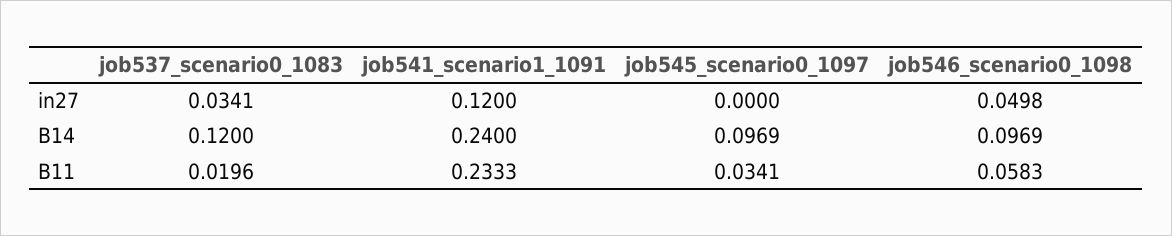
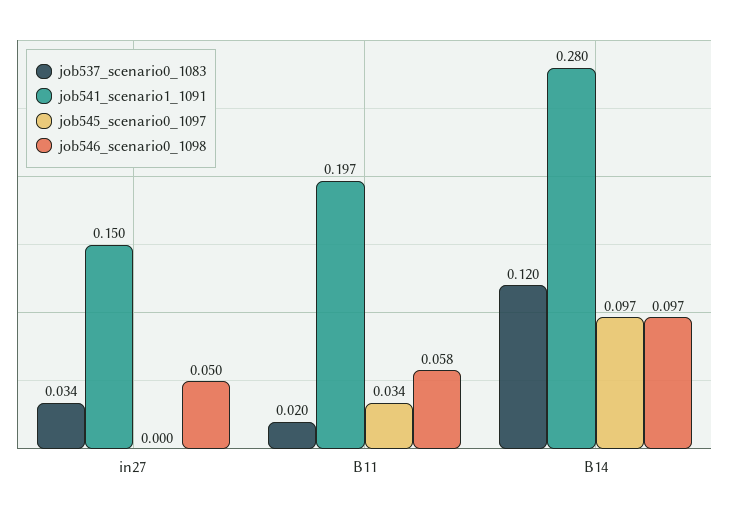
job541_scenario1_1091, in27: 0.12 -> 0.15
job541_scenario1_1091, B14: 0.24 -> 0.28
job541_scenario1_1091, B11: 0.2333 -> 0.197

